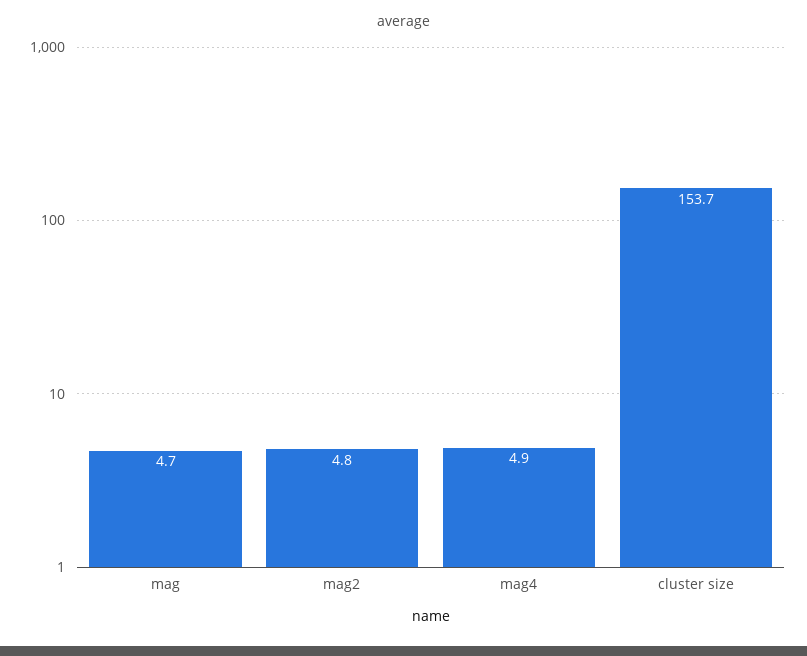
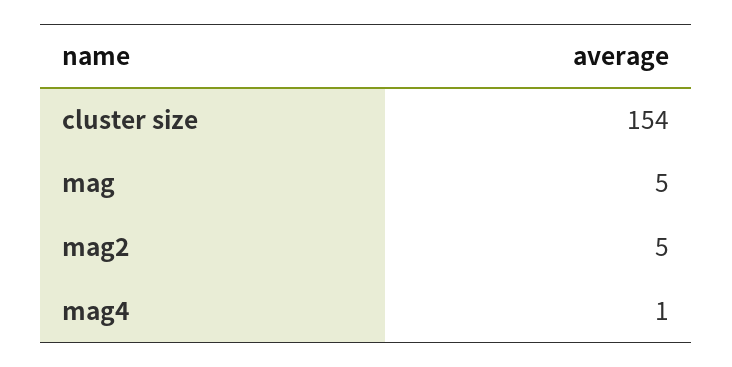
mag4: 4.9 -> 1

